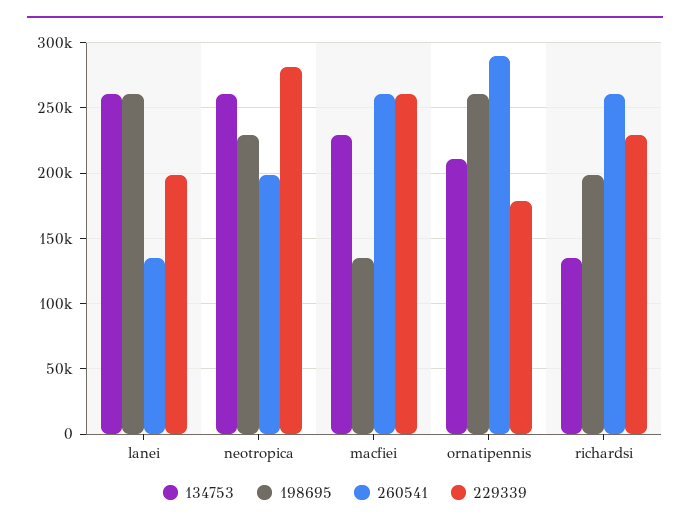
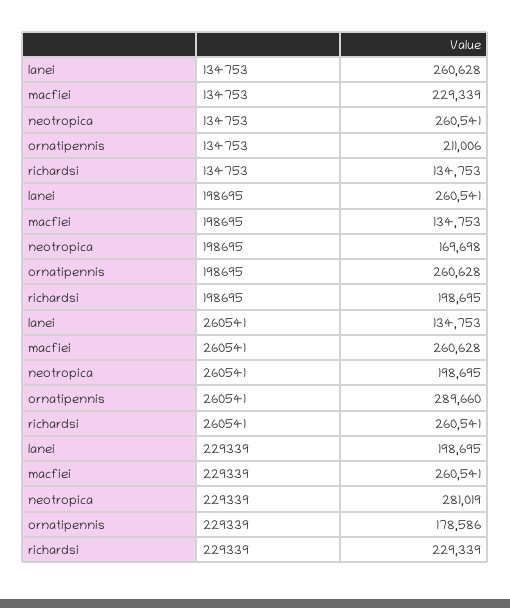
198695, neotropica: 230000 -> 169698

